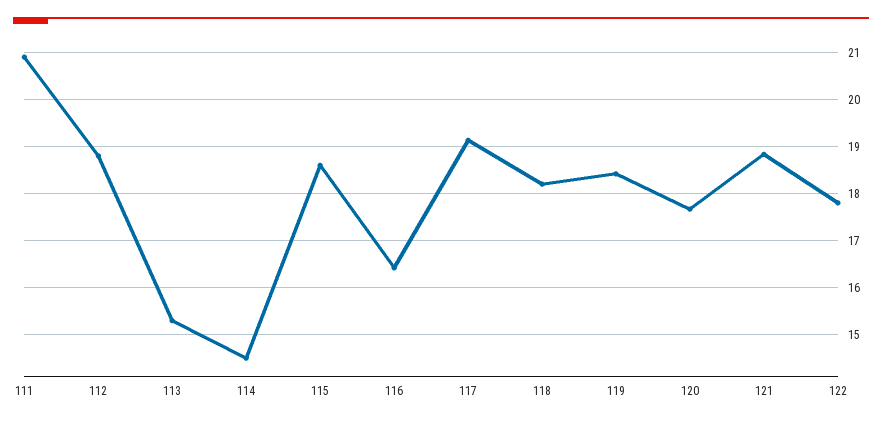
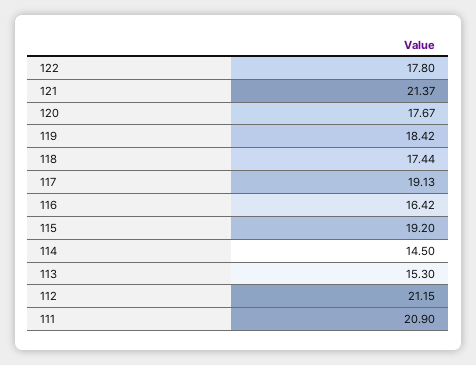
112: 18.8 -> 21.15
115: 18.6 -> 19.2
118: 18.2 -> 17.44
121: 18.8 -> 21.37

